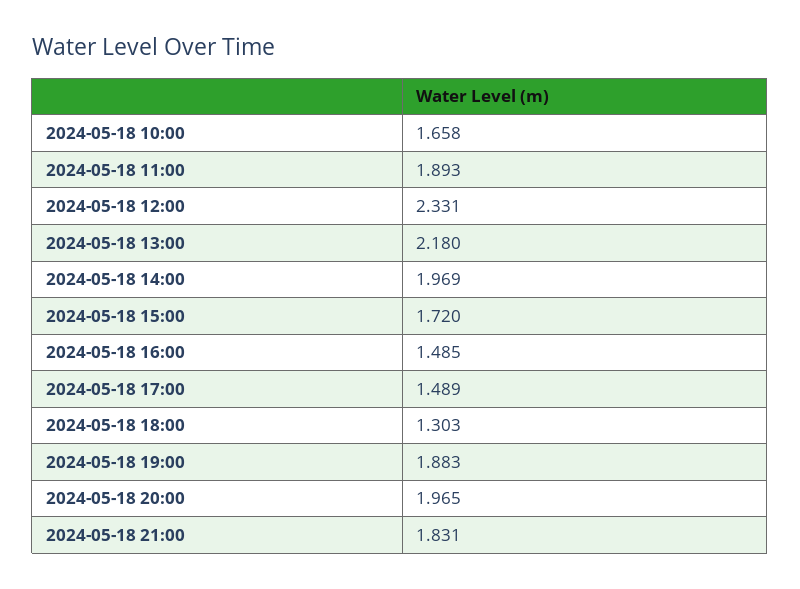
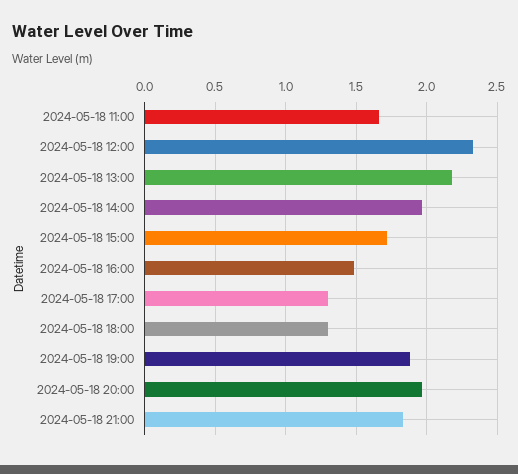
2024-05-18 10:00: 1.658 -> none
2024-05-18 11:00: 1.893 -> 1.65
2024-05-18 17:00: 1.489 -> 1.3

